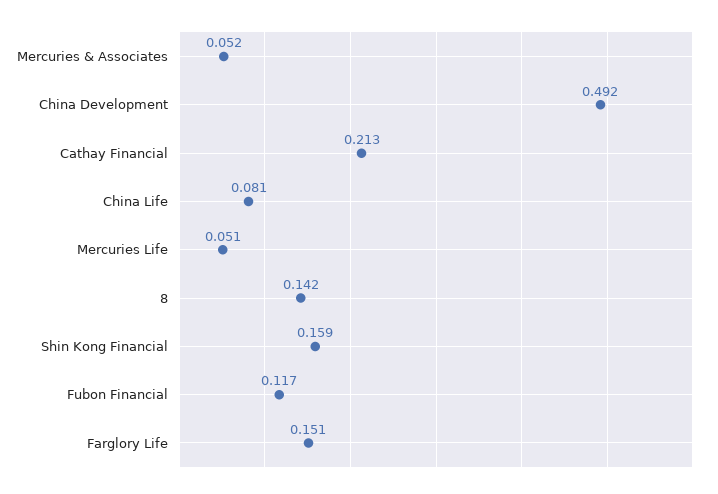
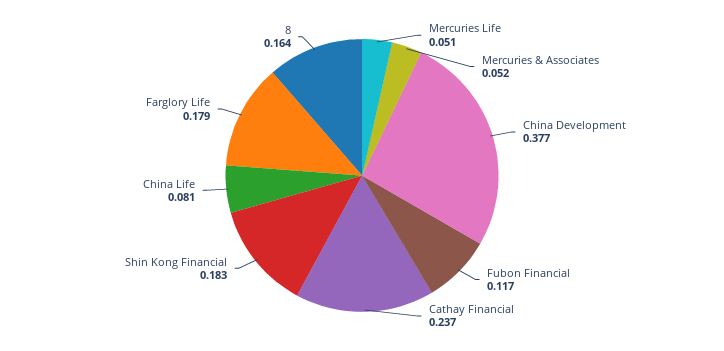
China Development: 0.492 -> 0.377
Cathay Financial: 0.213 -> 0.237
8: 0.142 -> 0.164
Shin Kong Financial: 0.159 -> 0.183
Farglory Life: 0.151 -> 0.179

